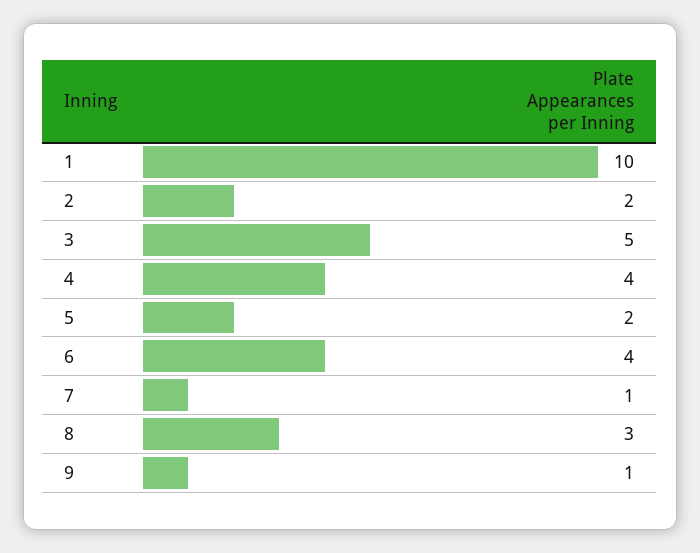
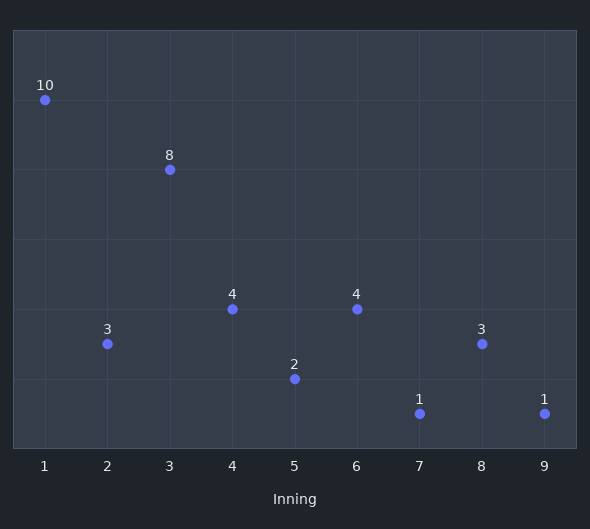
2: 2 -> 3
3: 5 -> 8

